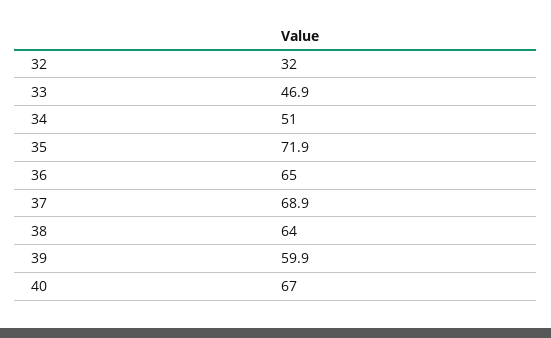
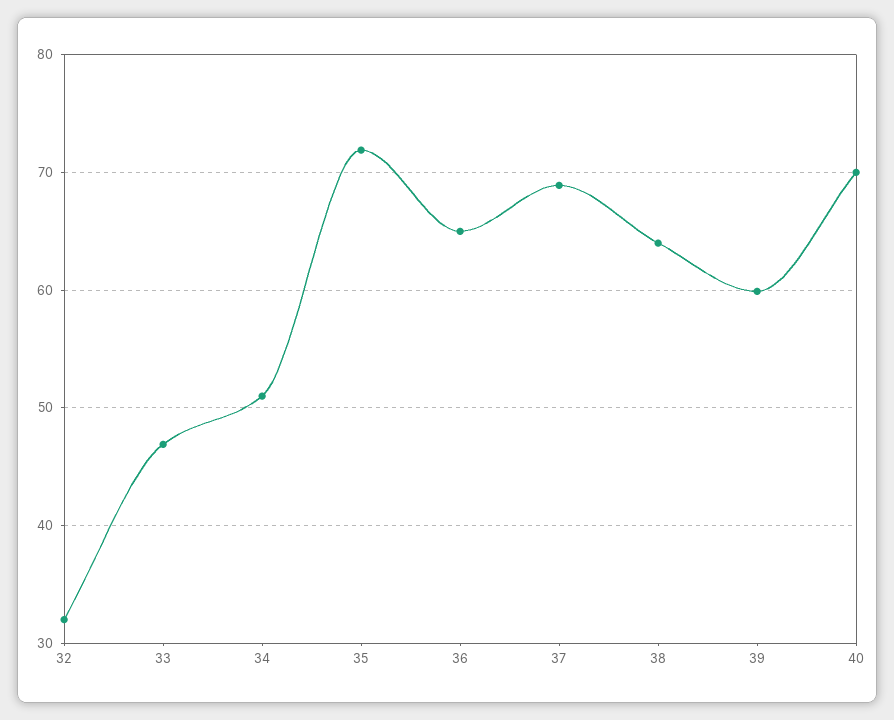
40: 67 -> 70

